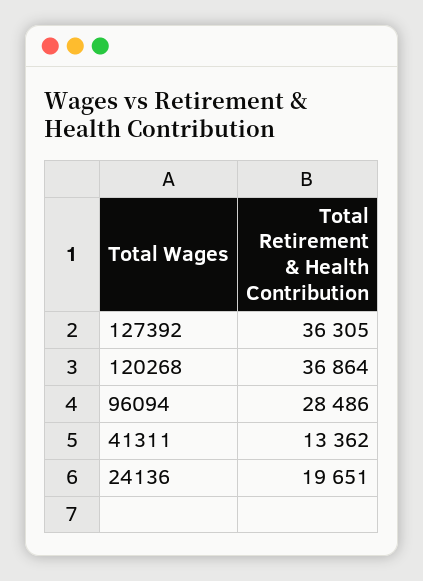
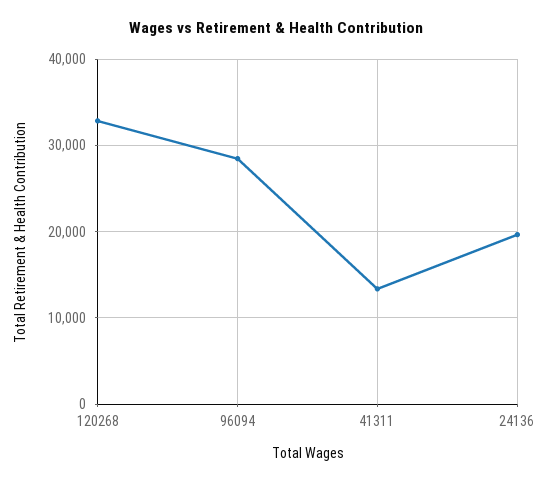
127392: 36305 -> none
120268: 36864 -> 33000

